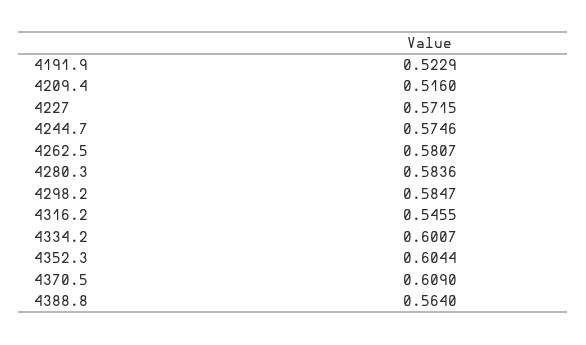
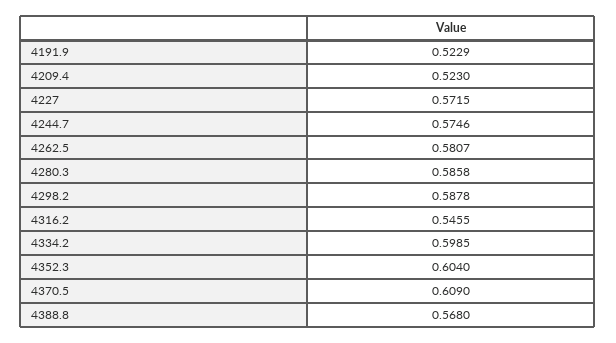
4209.4: 0.516 -> 0.523
4280.3: 0.5836 -> 0.5858
4298.2: 0.5847 -> 0.5878
4334.2: 0.6007 -> 0.5985
4352.3: 0.6044 -> 0.604
4388.8: 0.564 -> 0.568

